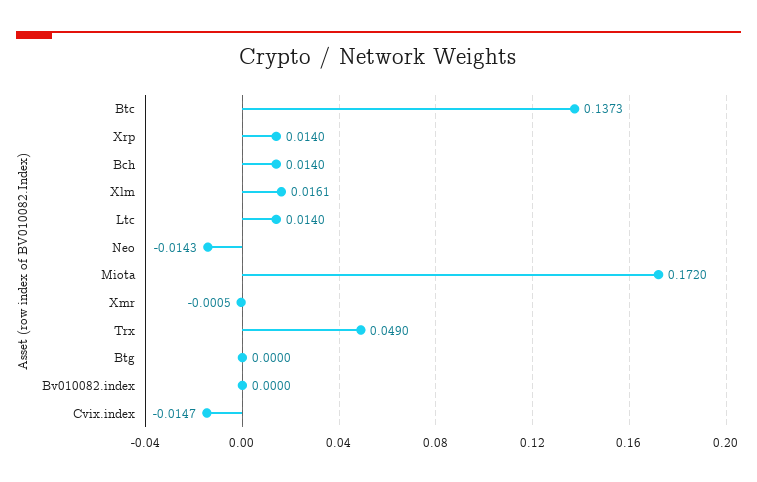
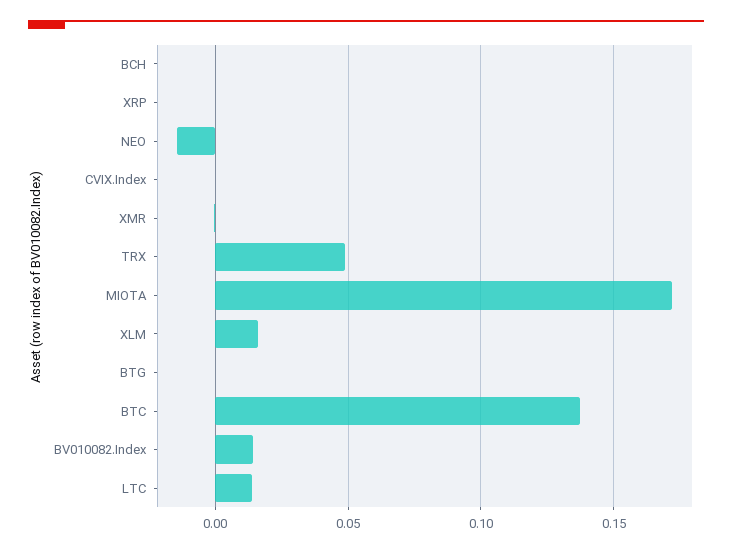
Xrp: 0.014 -> 0
Bch: 0.014 -> 0
Bv010082.index: 0 -> 0.015
Cvix.index: -0.0147 -> 0

